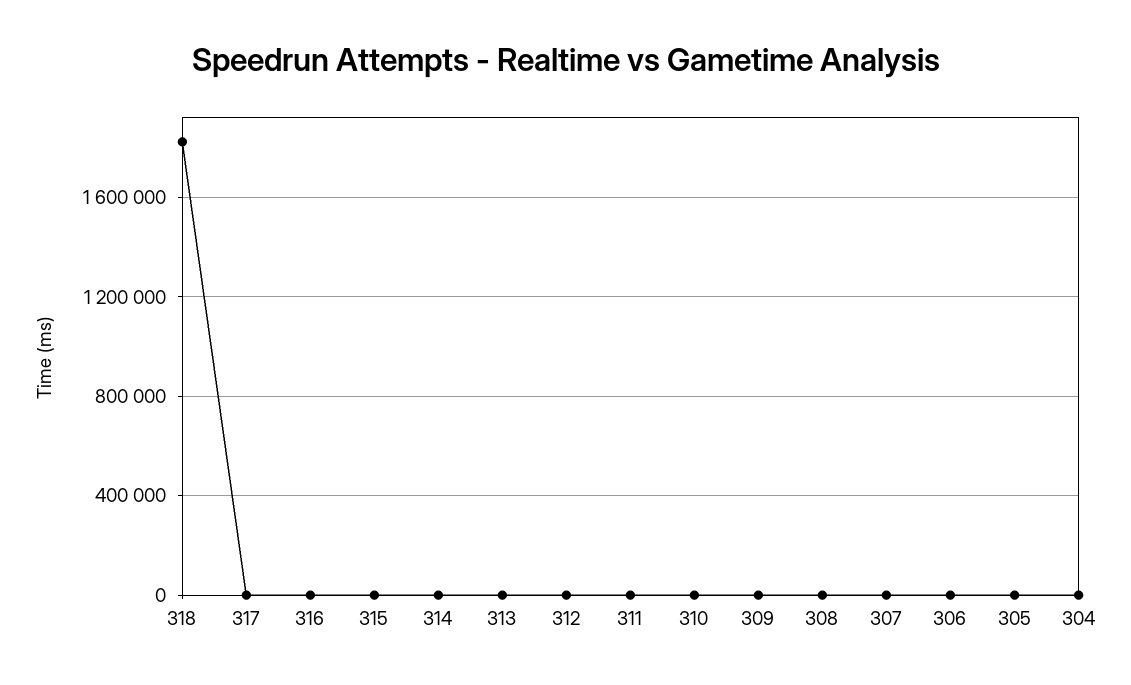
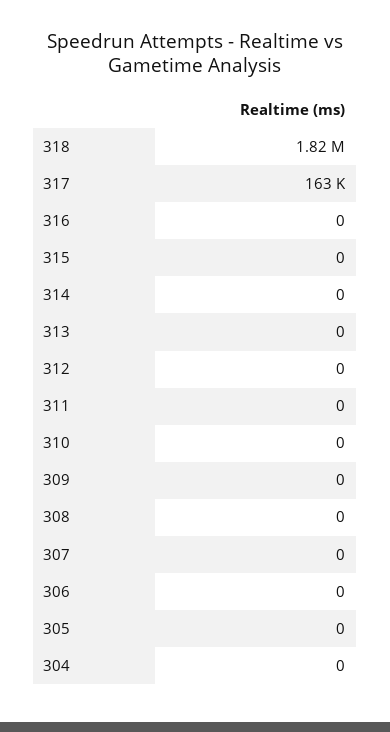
317: 0 -> 163000

